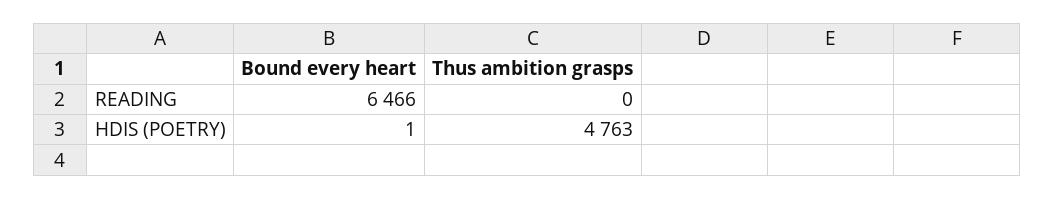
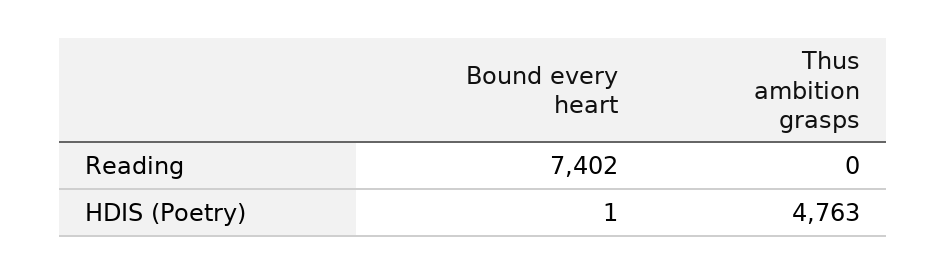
Bound every heart, READING: 6466 -> 7402

